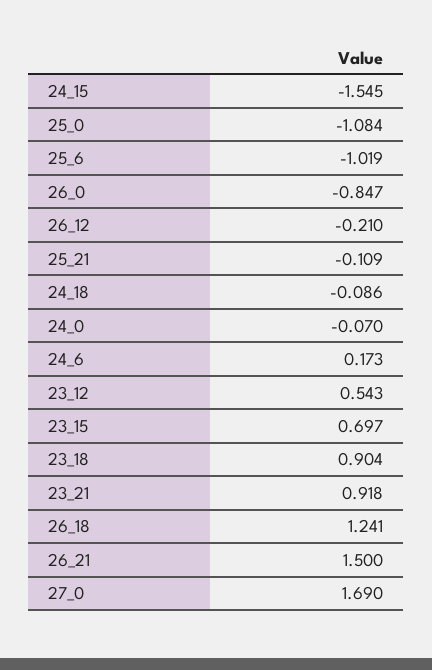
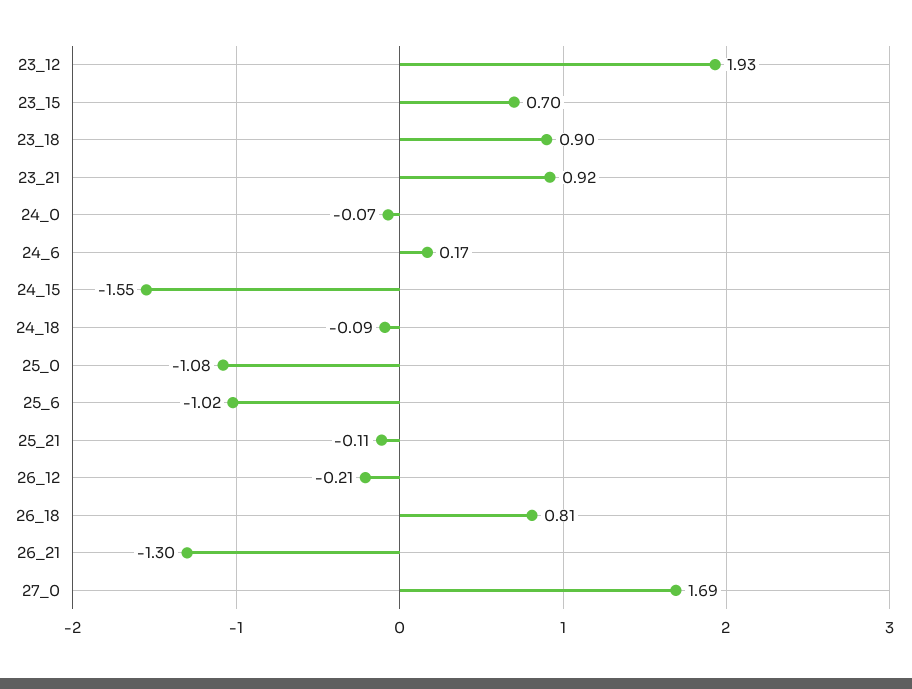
26_0: -0.847 -> none
23_12: 0.543 -> 1.93
26_18: 1.241 -> 0.81
26_21: 1.5 -> -1.3

